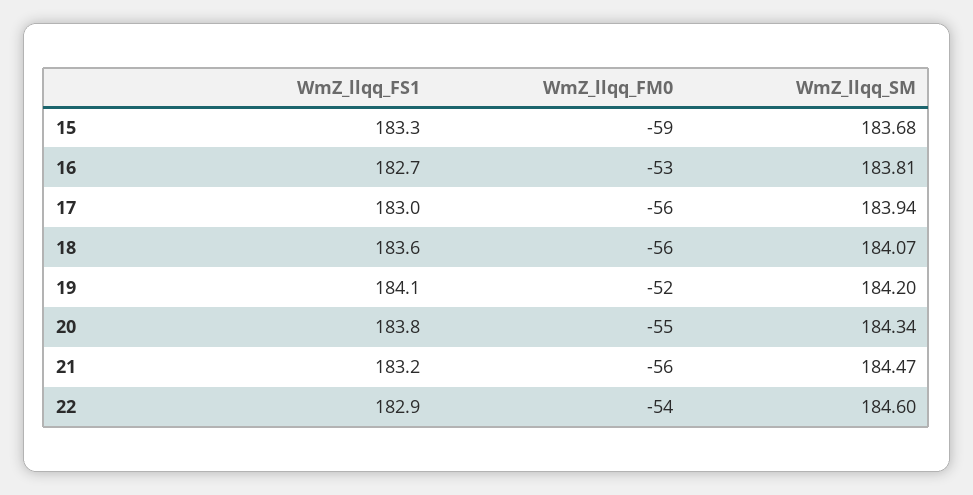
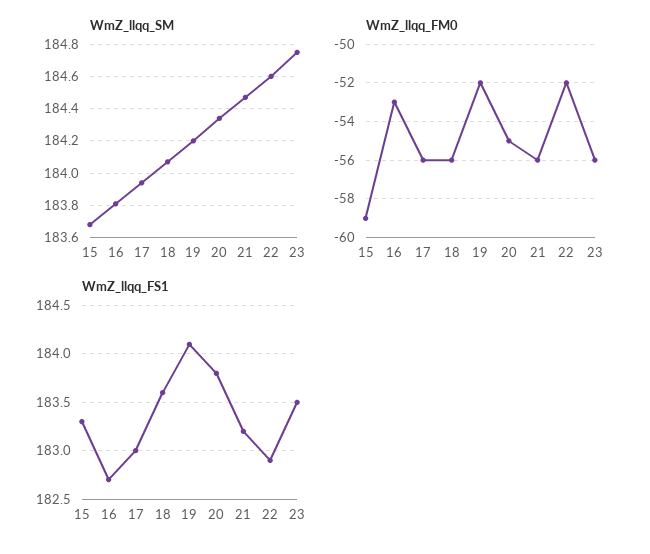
WmZ_llqq_FM0, 22: -54 -> -52
WmZ_llqq_SM, 23: none -> 184.75
WmZ_llqq_FM0, 23: none -> -56
WmZ_llqq_FS1, 23: none -> 183.5

